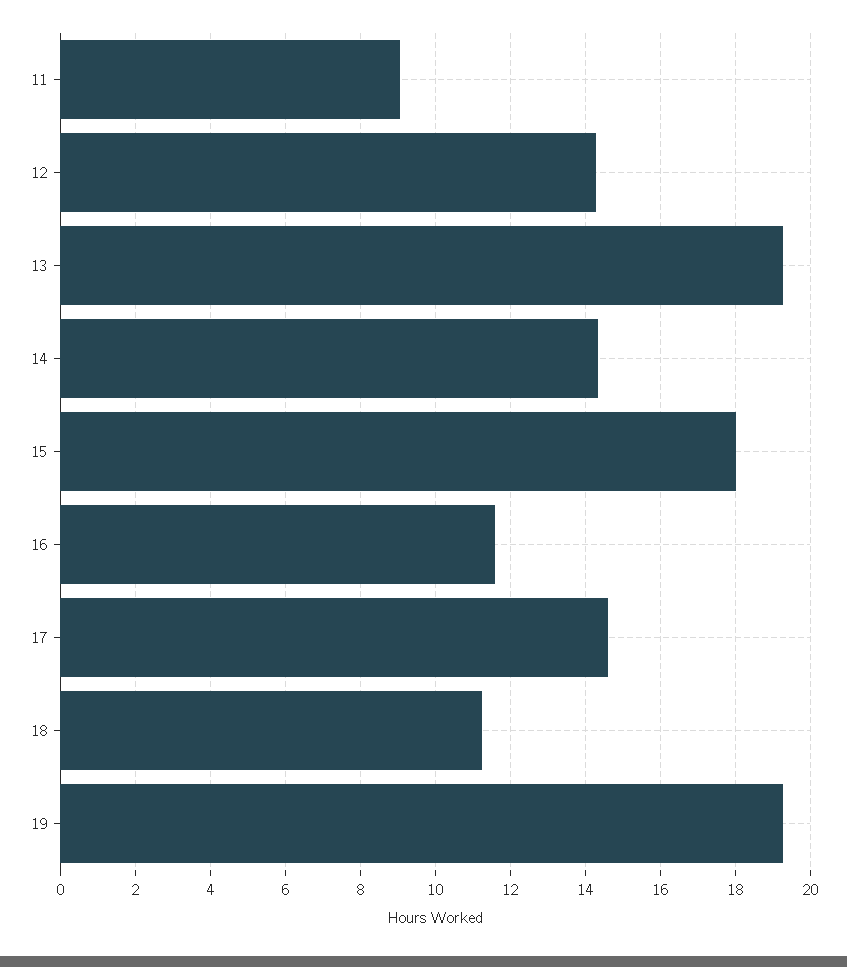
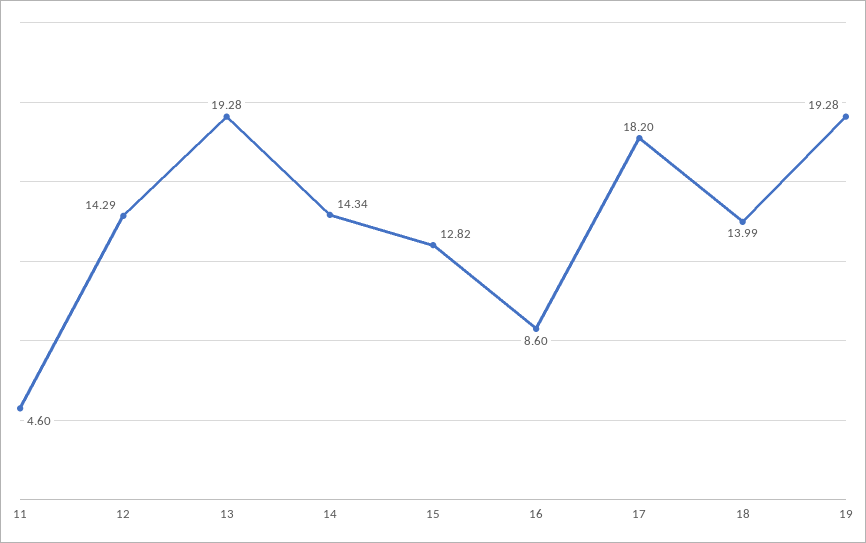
11: 9 -> 4.6
15: 18 -> 12.82
16: 11.6 -> 8.6
17: 14.6 -> 18.2
18: 11.2 -> 13.99

